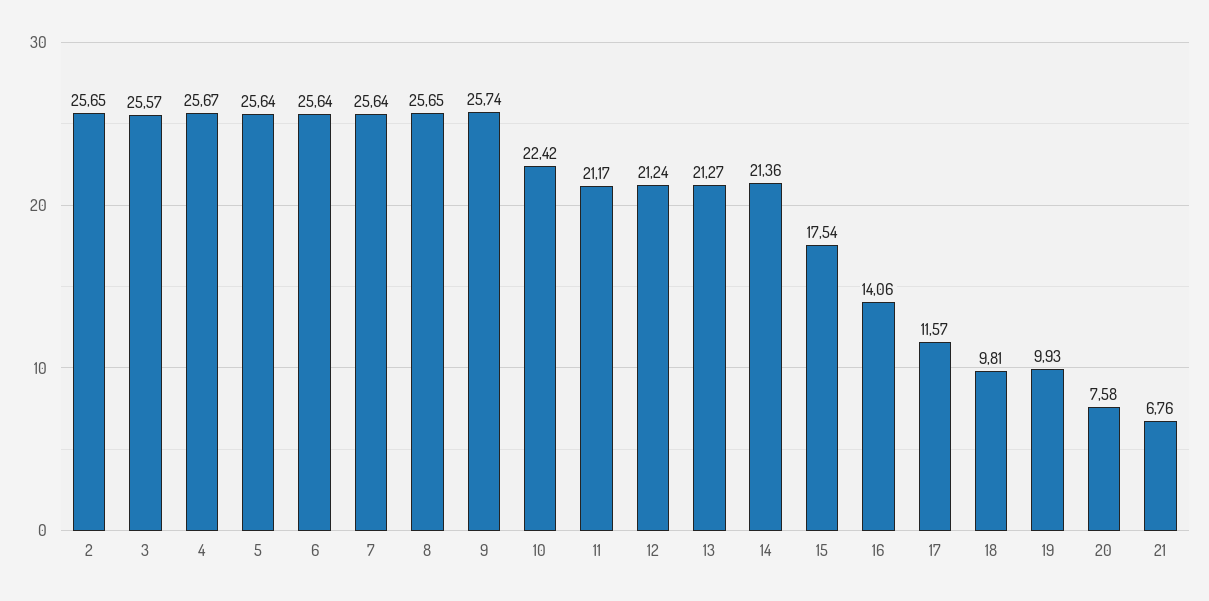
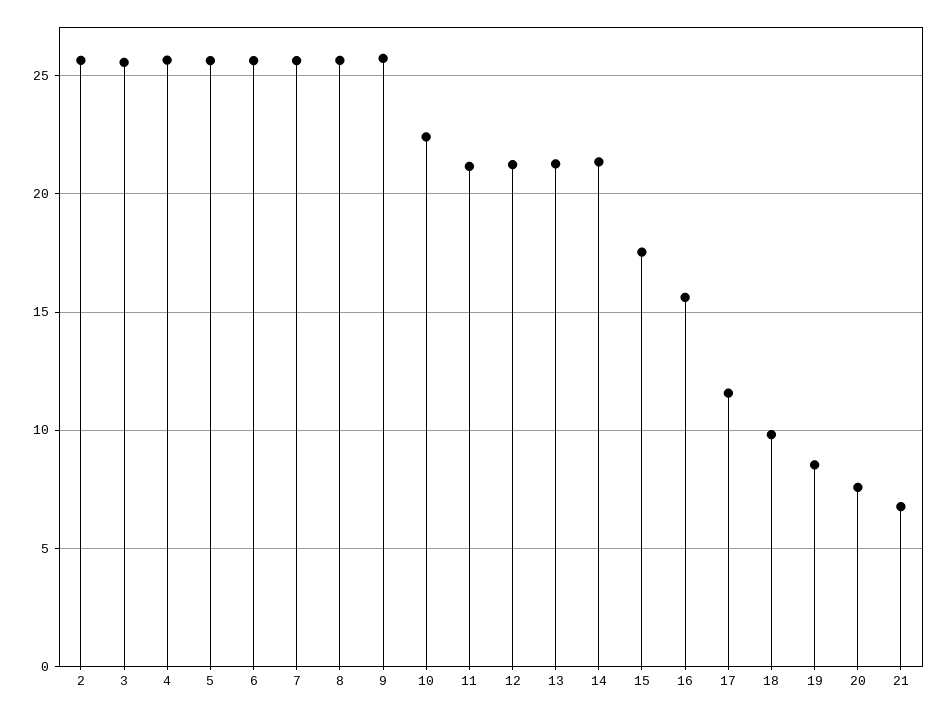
16: 14.06 -> 15.5
19: 9.93 -> 8.5

